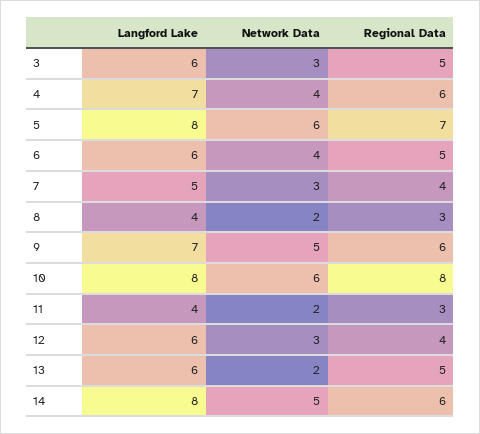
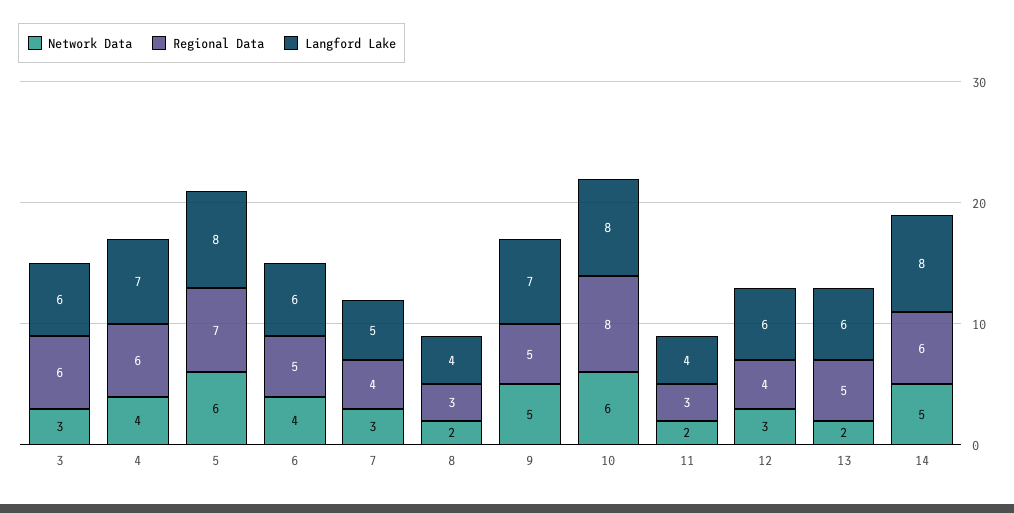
Regional Data, 3: 5 -> 6
Regional Data, 9: 6 -> 5

